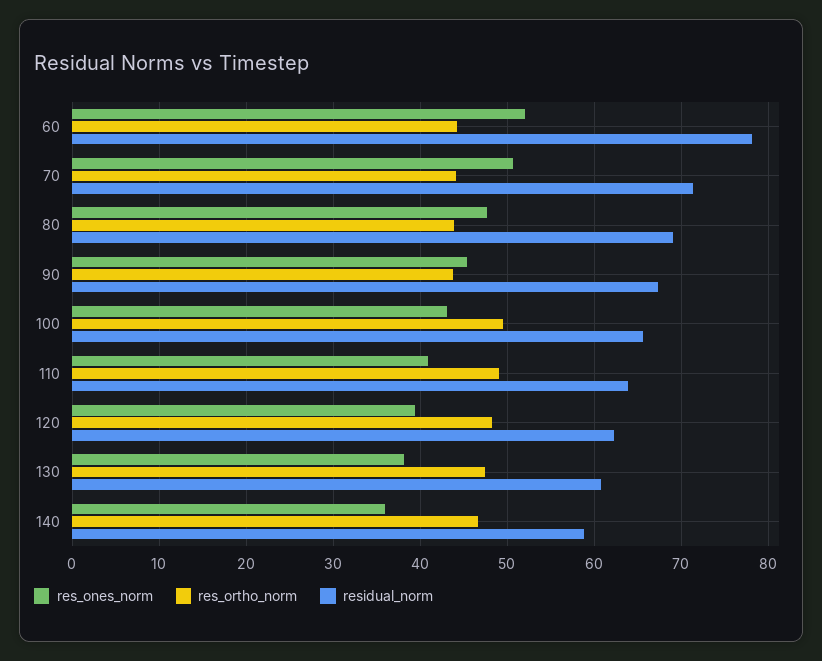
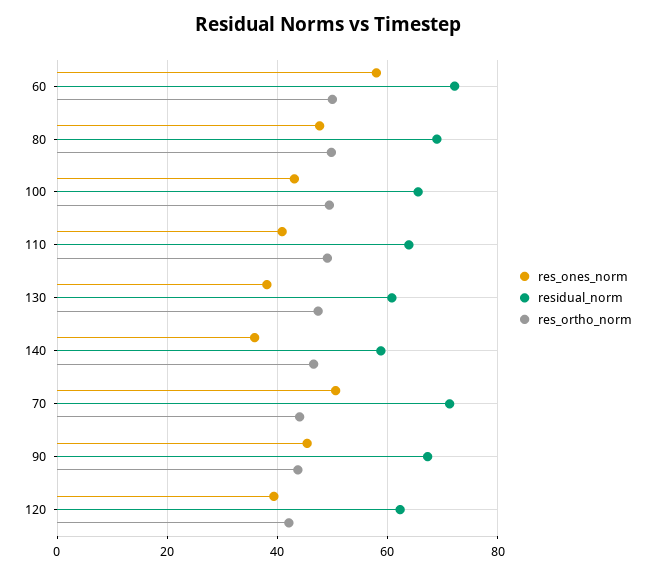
res_ones_norm, 60: 52 -> 58
res_ortho_norm, 60: 44 -> 50
residual_norm, 60: 78 -> 72
res_ortho_norm, 80: 44 -> 50
res_ortho_norm, 120: 48 -> 42

